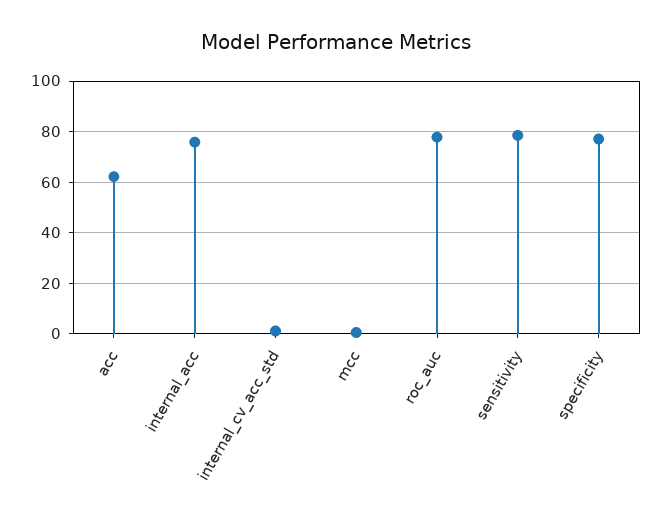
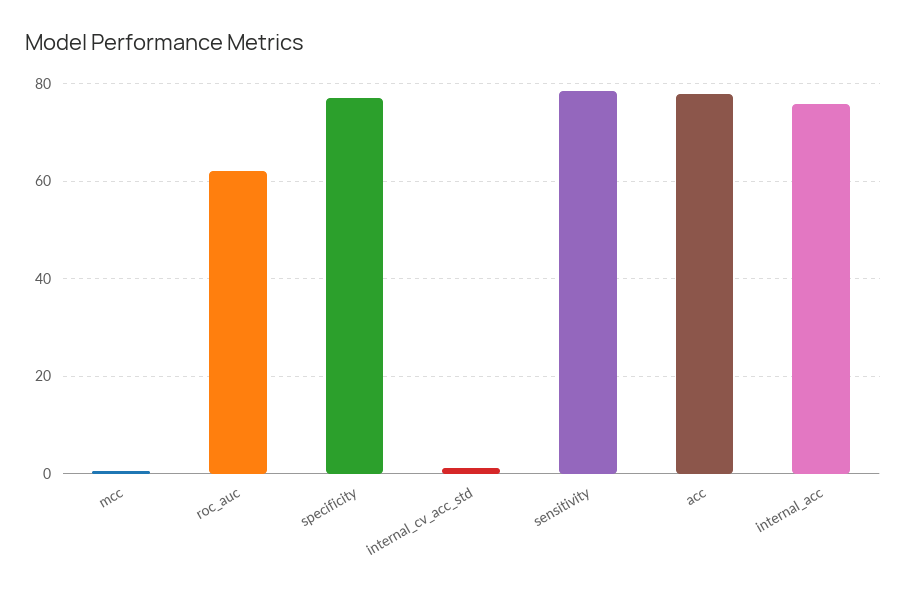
acc: 62.5 -> 78
roc_auc: 77.5 -> 62

